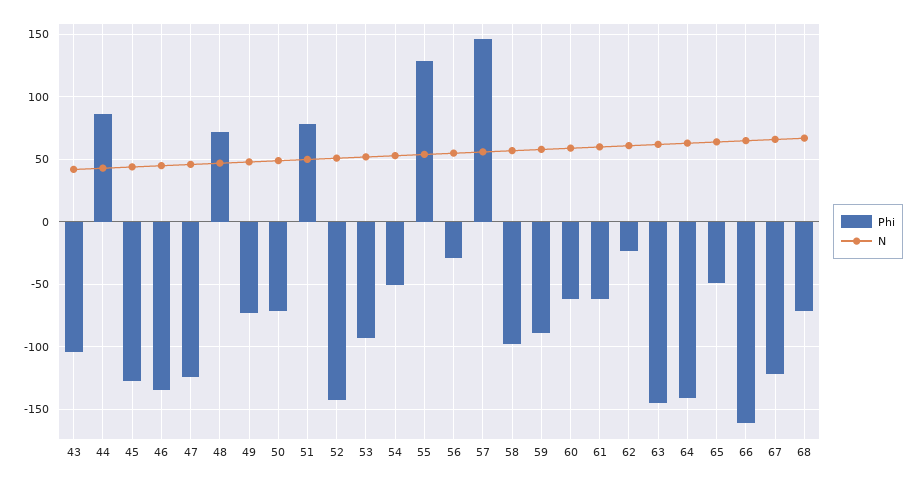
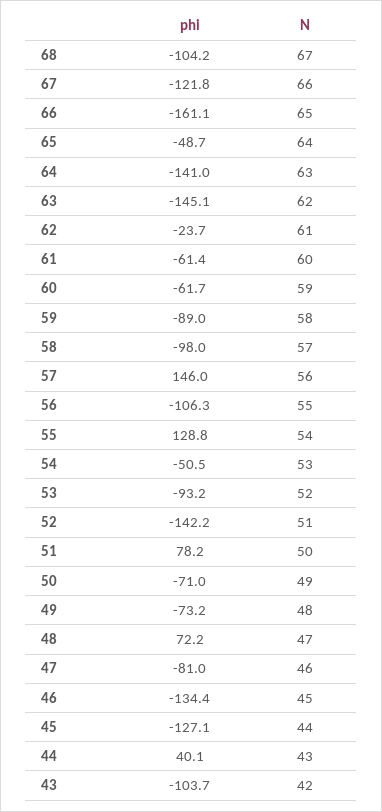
Phi, 44: 85 -> 40.1
Phi, 47: -125 -> -81
Phi, 56: -30 -> -106.3
Phi, 68: -70 -> -104.2

